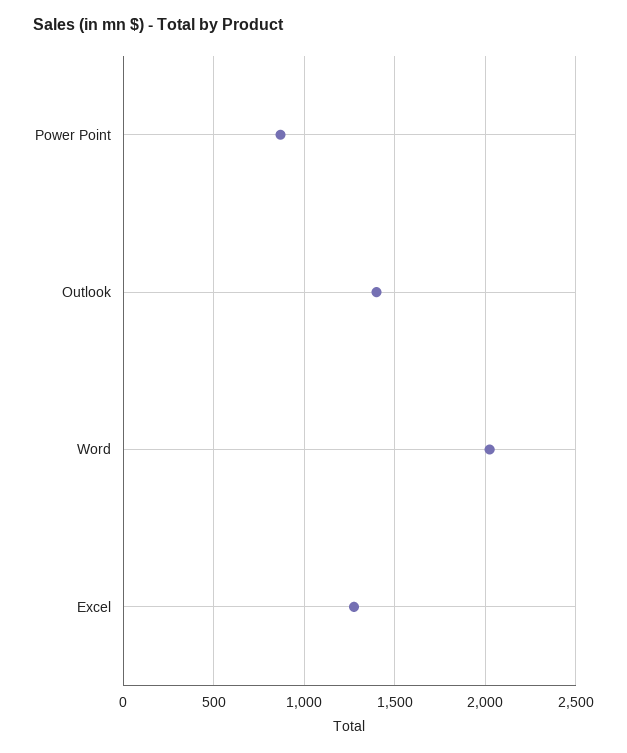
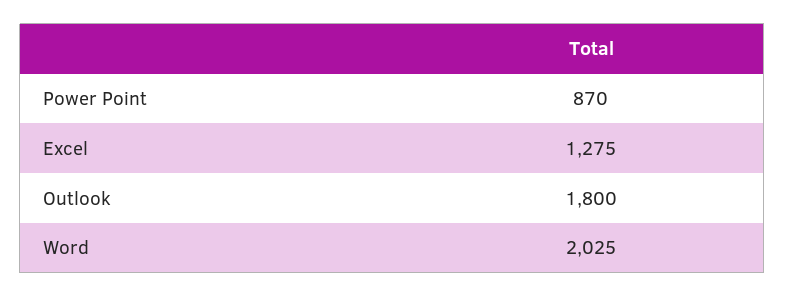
Outlook: 1400 -> 1800

